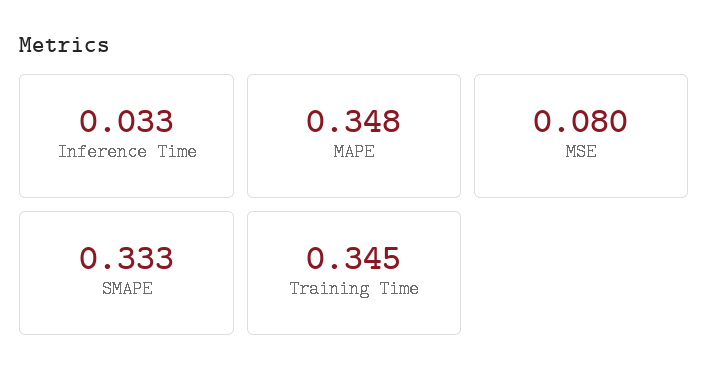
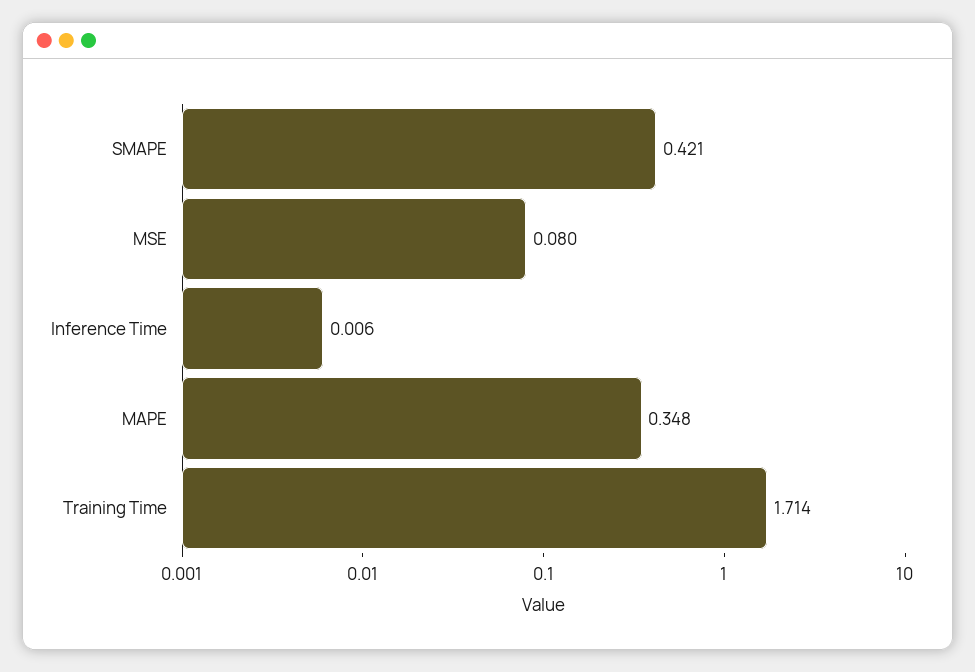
Inference Time: 0.033 -> 0.006
SMAPE: 0.333 -> 0.421
Training Time: 0.345 -> 1.714

